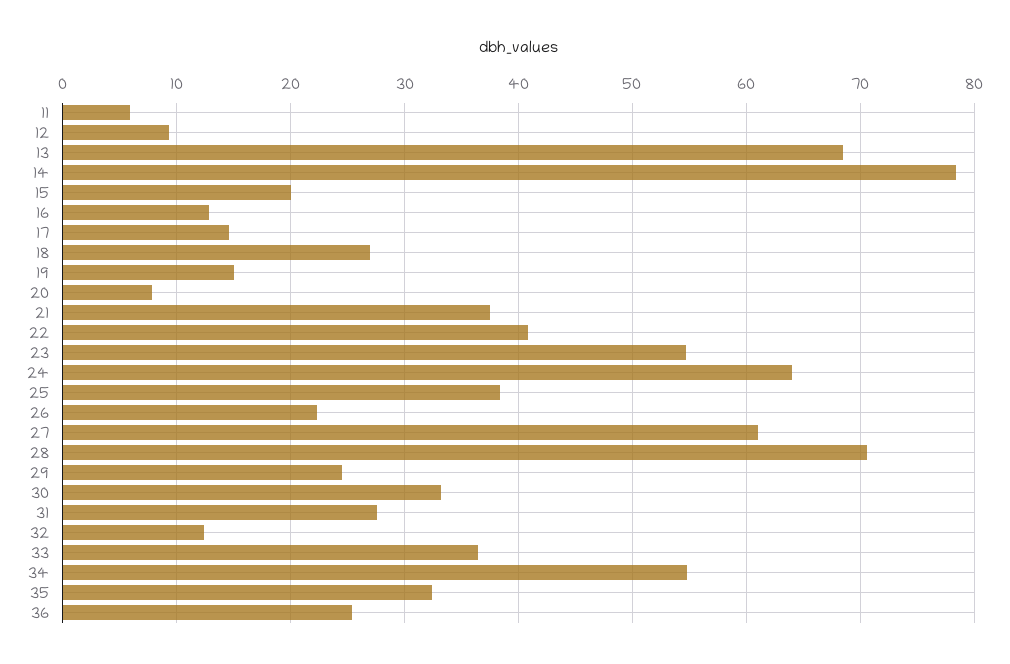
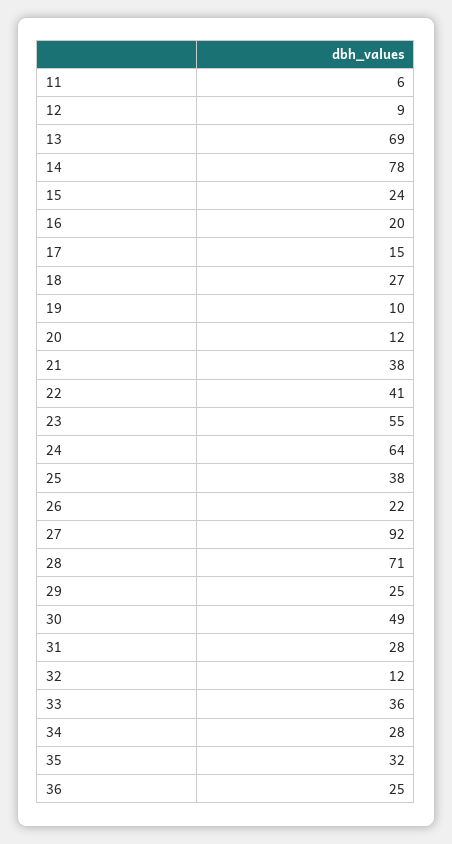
15: 20 -> 24
16: 13 -> 20
19: 15 -> 10
20: 8 -> 12
27: 61 -> 92
30: 33 -> 49
34: 55 -> 28

